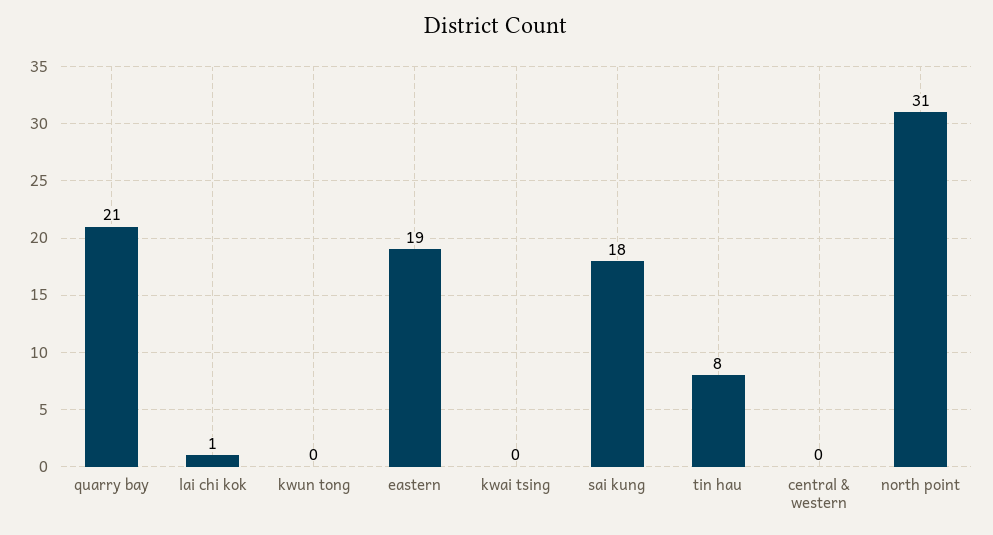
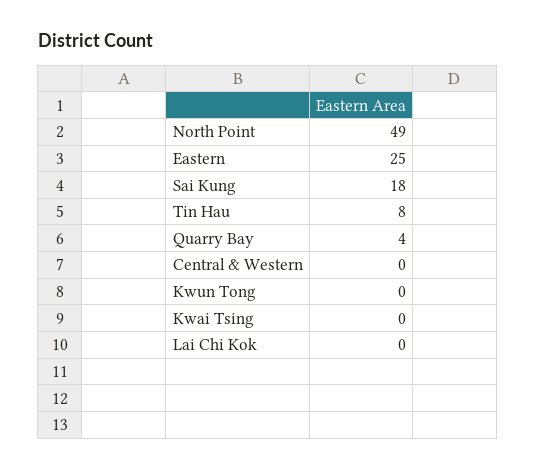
quarry bay: 21 -> 4
lai chi kok: 1 -> 0
eastern: 19 -> 25
north point: 31 -> 49

